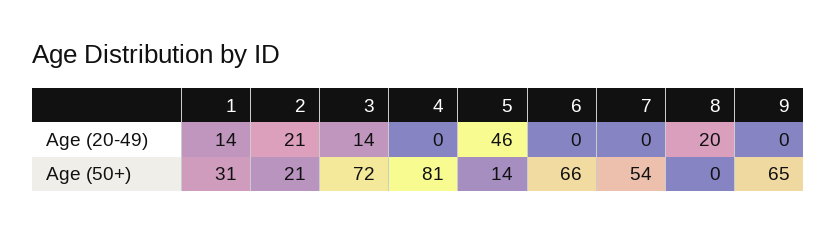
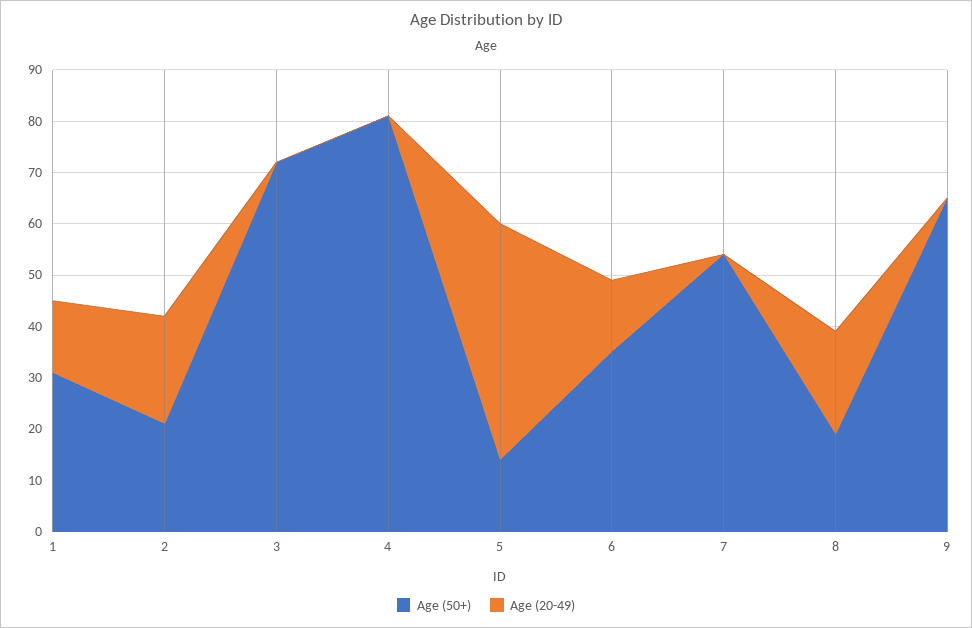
Age (20-49), 3: 14 -> 0
Age (20-49), 6: 0 -> 15
Age (50+), 6: 66 -> 35
Age (50+), 8: 0 -> 20

